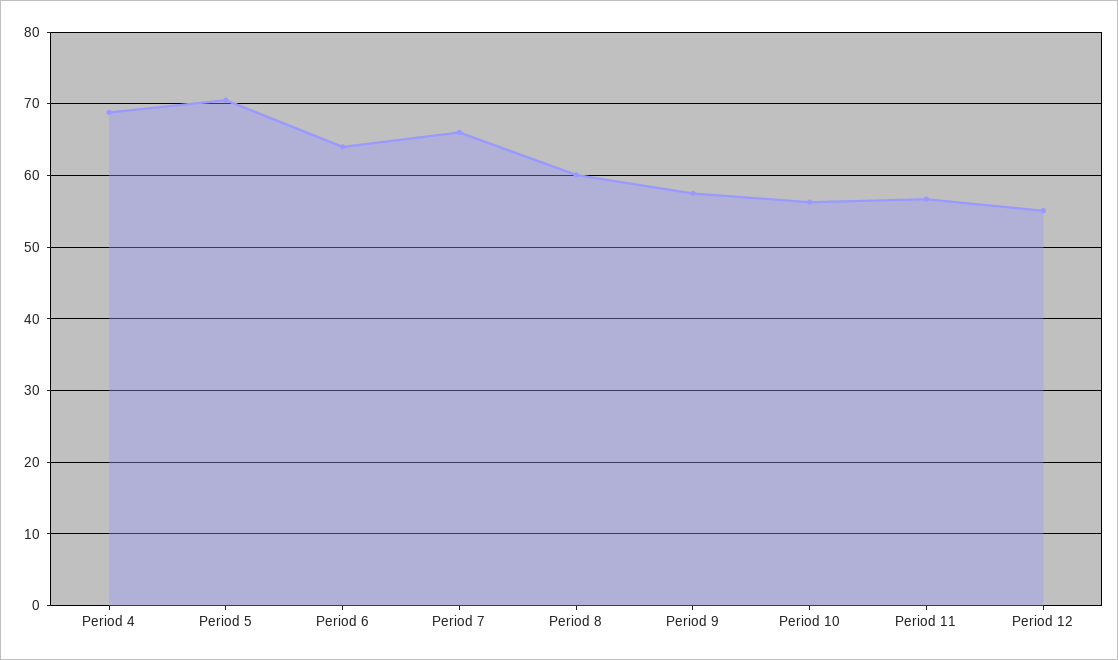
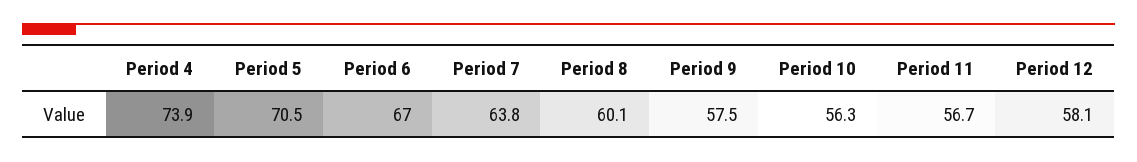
Period 4: 69 -> 73.9
Period 6: 64 -> 67
Period 7: 66 -> 63.8
Period 12: 55 -> 58.1

